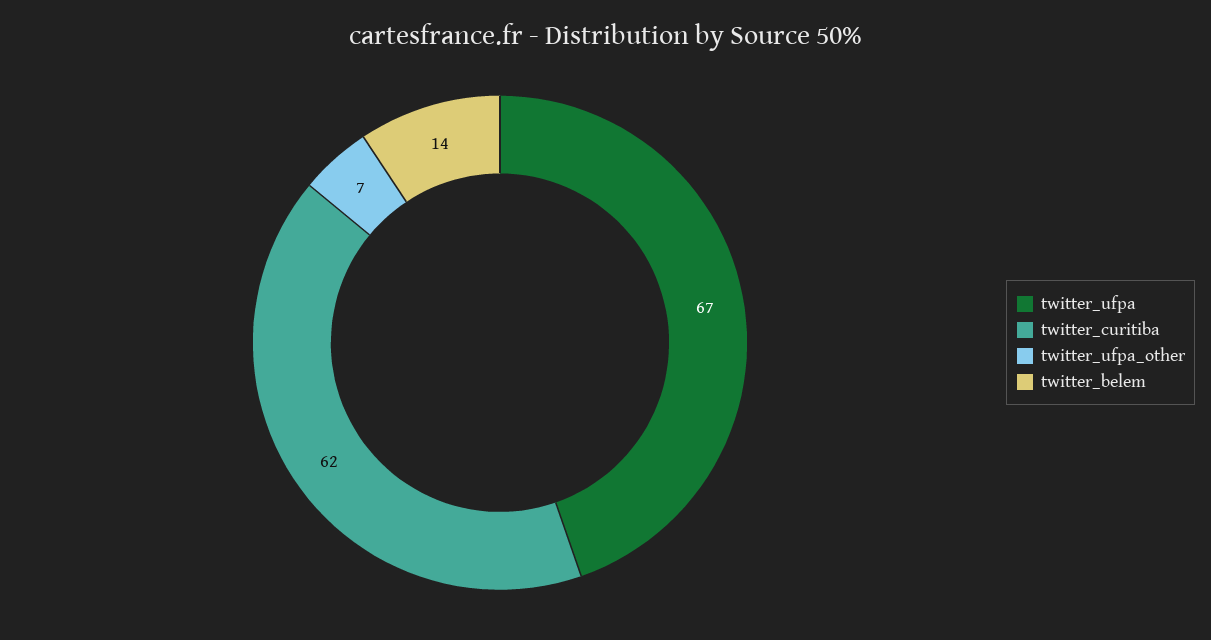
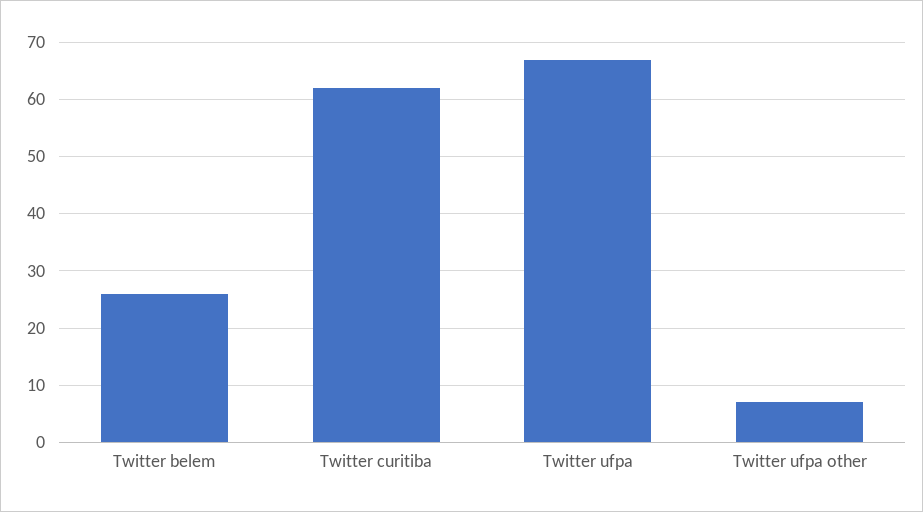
twitter_belem: 14 -> 25

